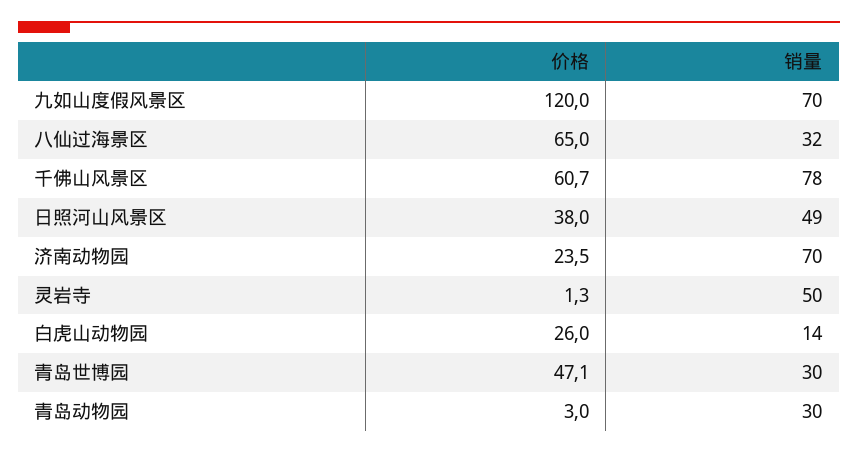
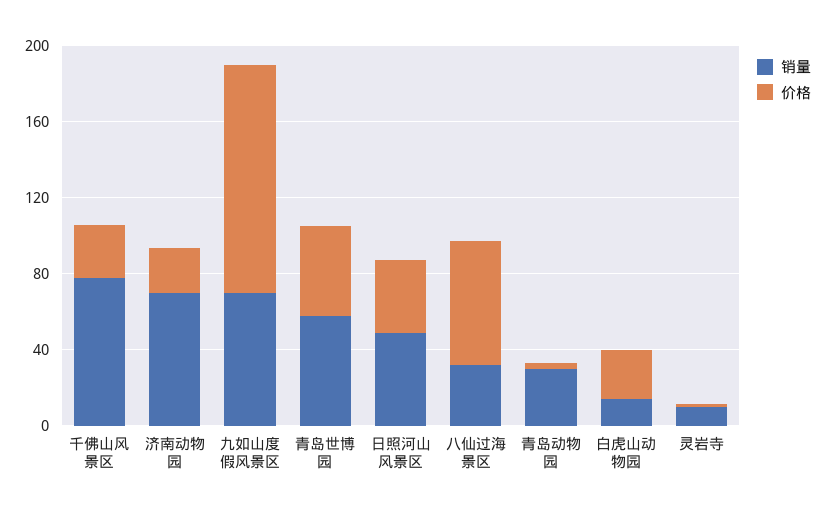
价格, 千佛山风景区: 60.7 -> 30
销量, 灵岩寺: 50 -> 10
销量, 青岛世博园: 30 -> 60

